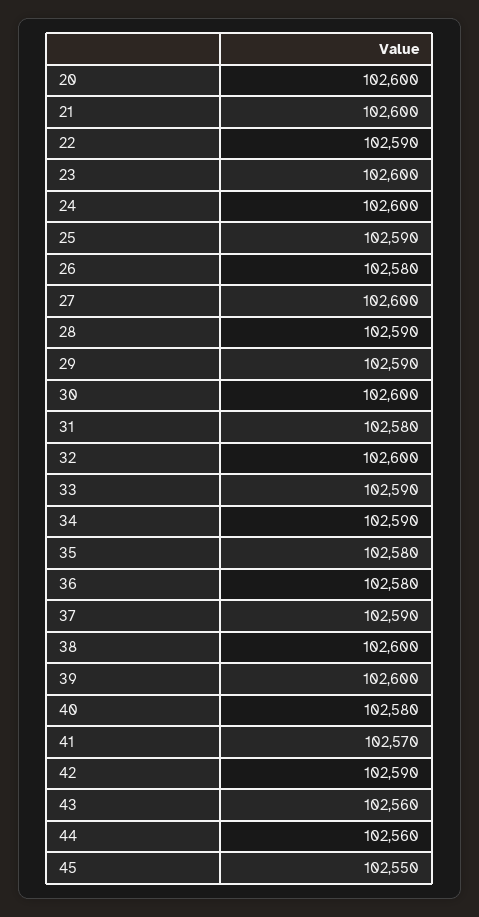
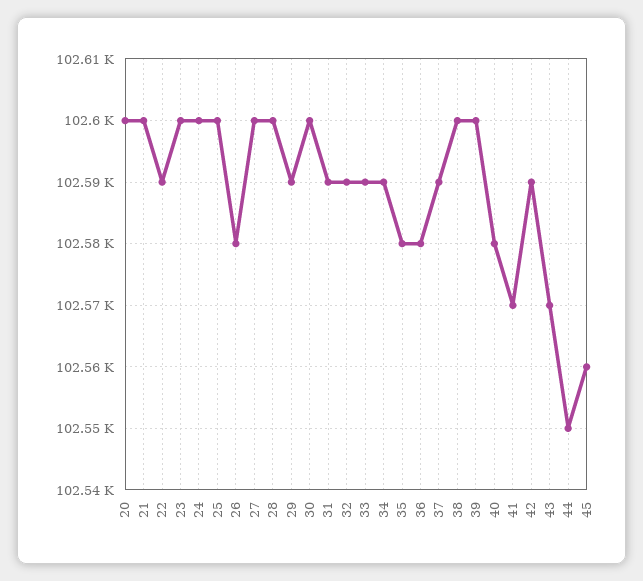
25: 102590 -> 102600
28: 102590 -> 102600
31: 102580 -> 102590
32: 102600 -> 102590
43: 102560 -> 102570
44: 102560 -> 102550
45: 102550 -> 102560

